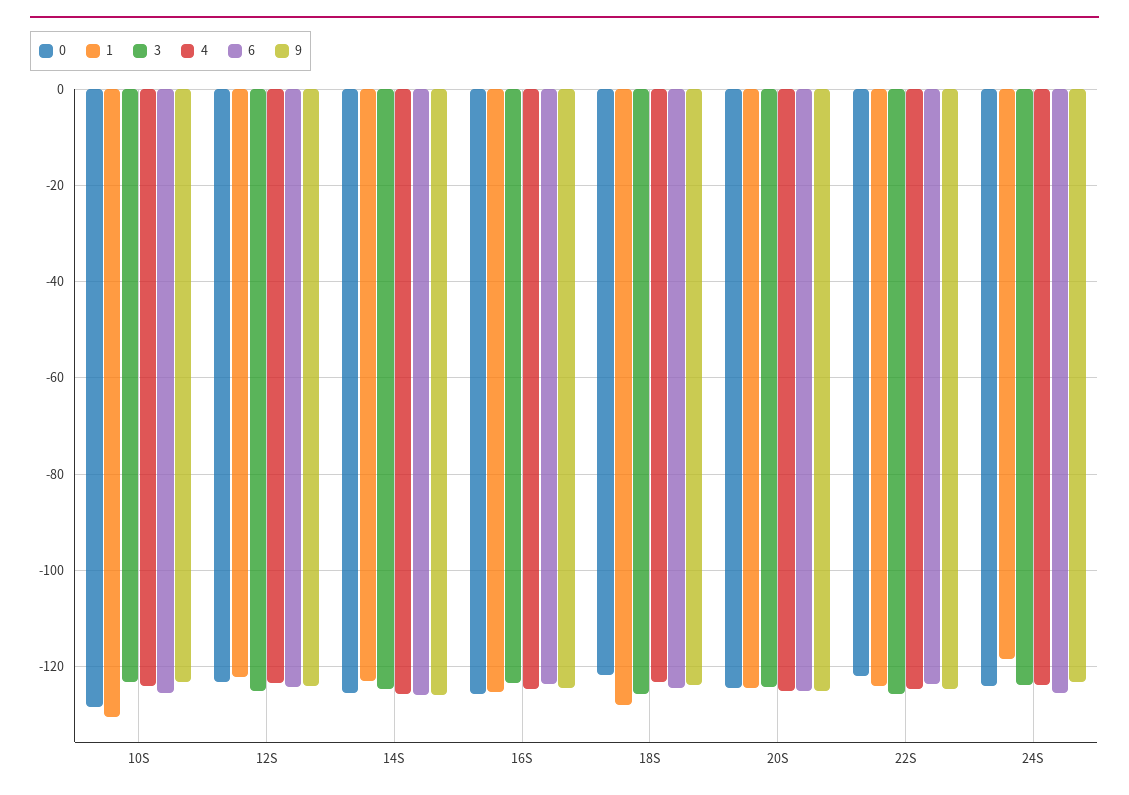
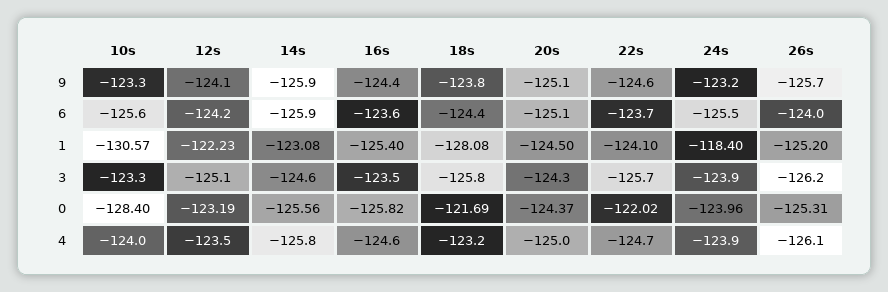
9, 26s: none -> -125.7
6, 26s: none -> -124
1, 26s: none -> -125.2
3, 26s: none -> -126.2
0, 26s: none -> -125.31
4, 26s: none -> -126.1

